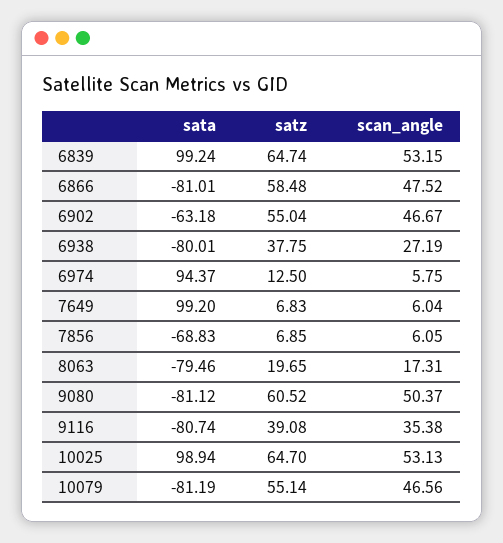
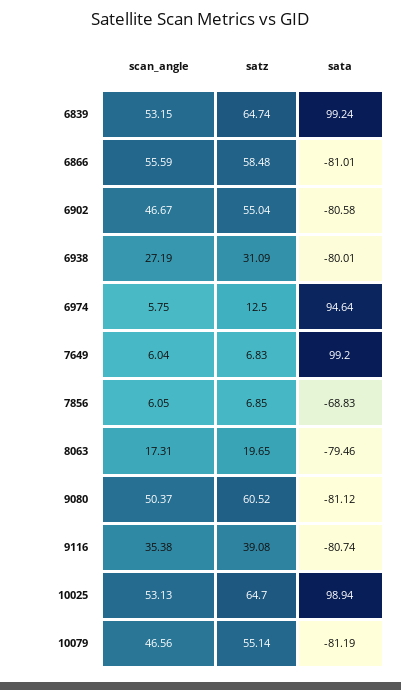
scan_angle, 6866: 47.52 -> 55.59
sata, 6902: -63.18 -> -80.58
satz, 6938: 37.75 -> 31.09
sata, 6974: 94.37 -> 94.64

